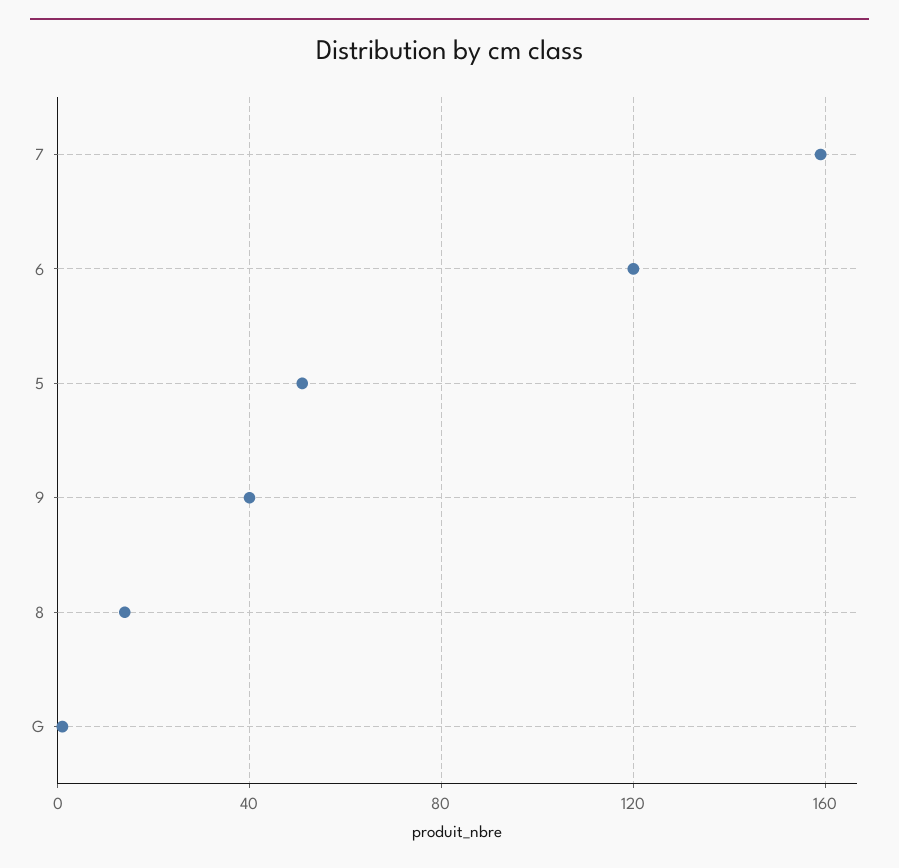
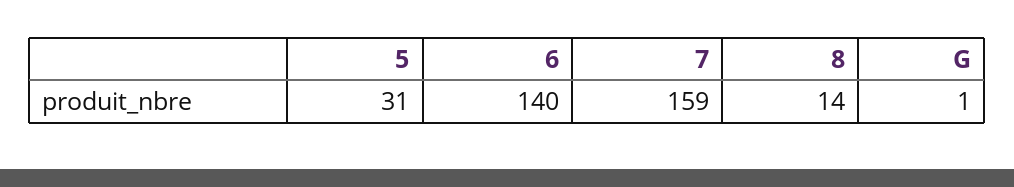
6: 120 -> 140
5: 50 -> 31
9: 40 -> none

